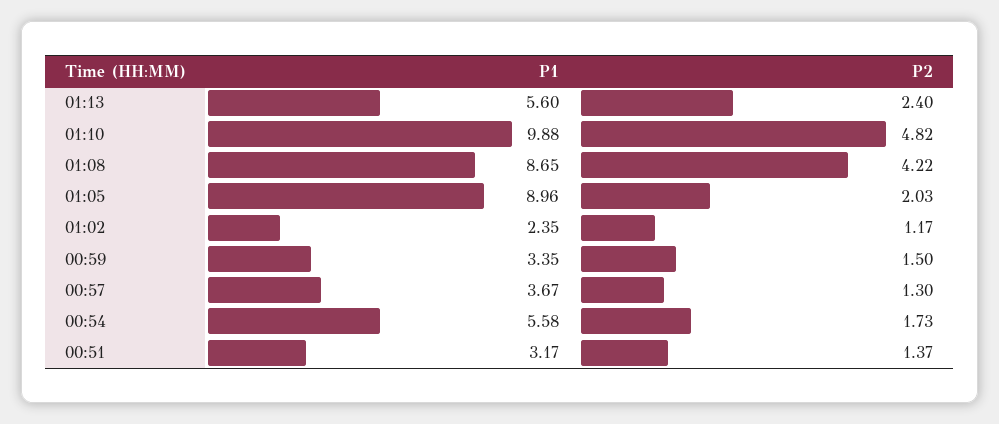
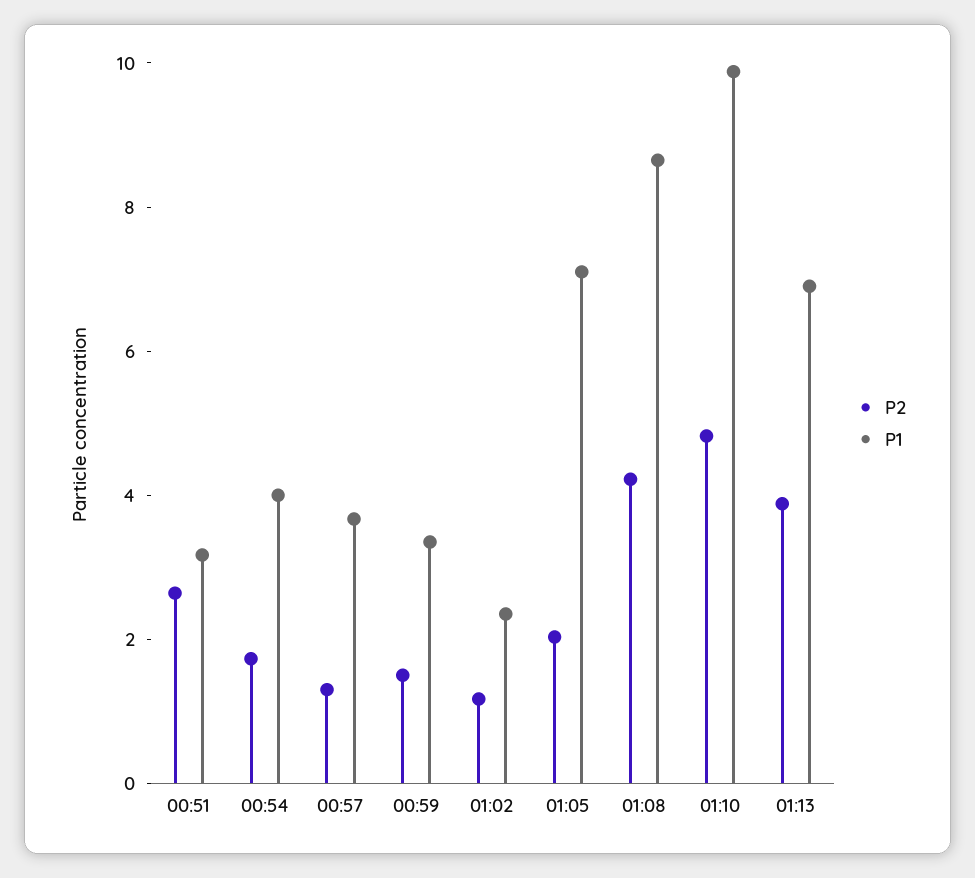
P1, 01:13: 5.6 -> 7
P2, 01:13: 2.4 -> 4
P1, 01:05: 8.96 -> 7
P1, 00:54: 5.58 -> 4
P2, 00:51: 1.37 -> 2.5

